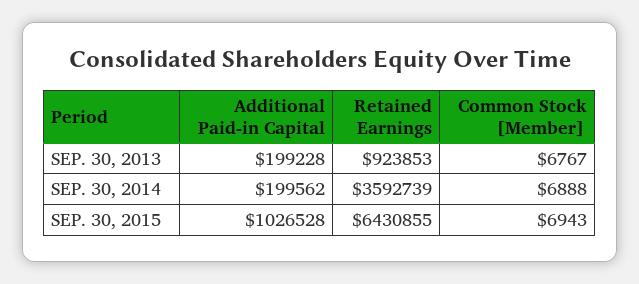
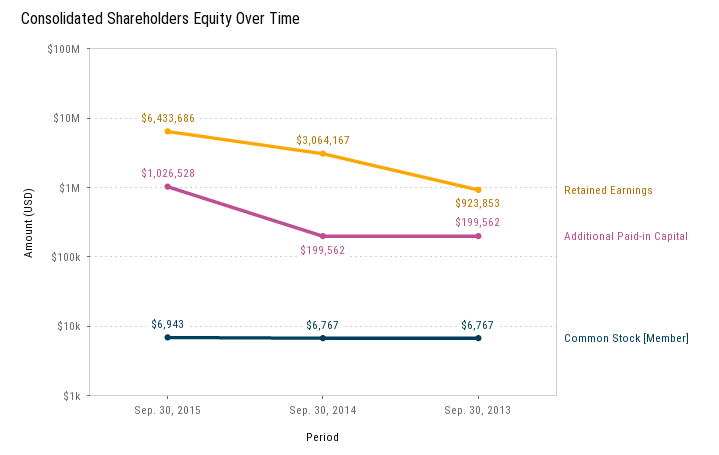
Additional Paid-in Capital, SEP. 30, 2013: 199228 -> 199562
Retained Earnings, SEP. 30, 2014: 3592739 -> 3064167
Common Stock [Member], SEP. 30, 2014: 6888 -> 6767
Retained Earnings, SEP. 30, 2015: 6430855 -> 6433686

